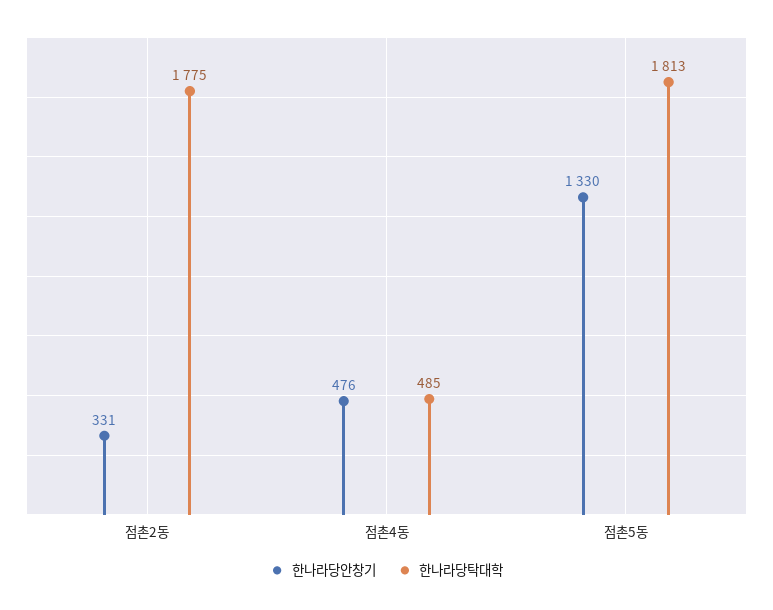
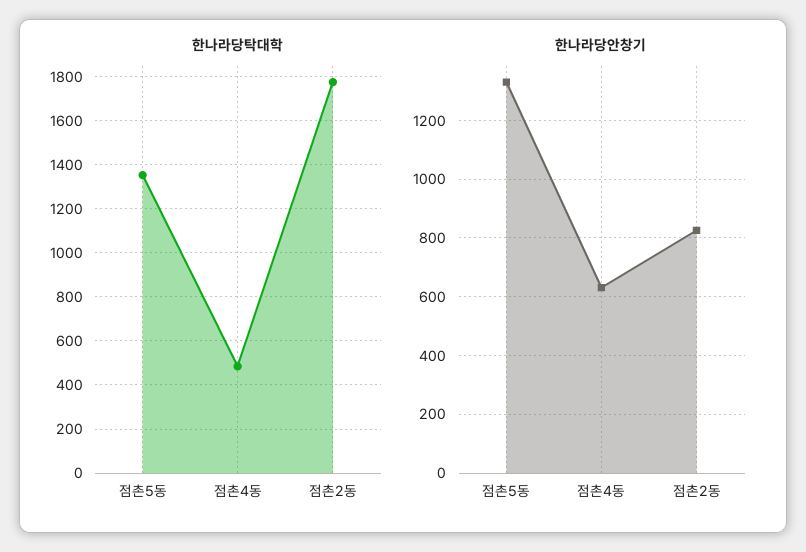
한나라당안창기, 점촌2동: 331 -> 825
한나라당안창기, 점촌4동: 476 -> 625
한나라당탁대학, 점촌5동: 1813 -> 1350

